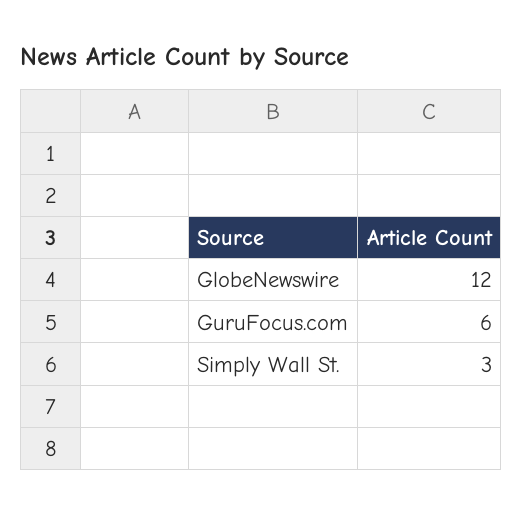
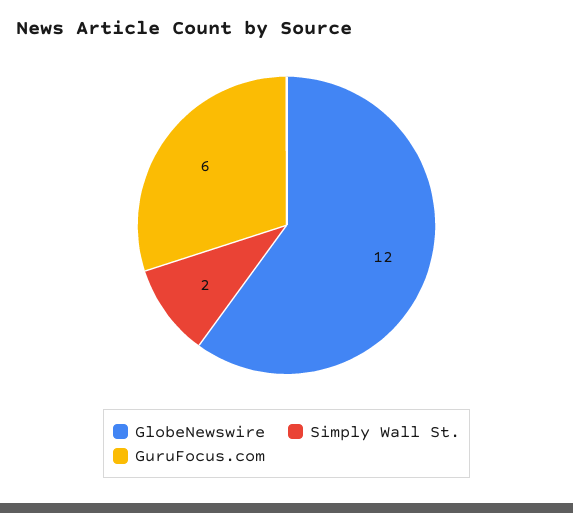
Simply Wall St.: 3 -> 2

